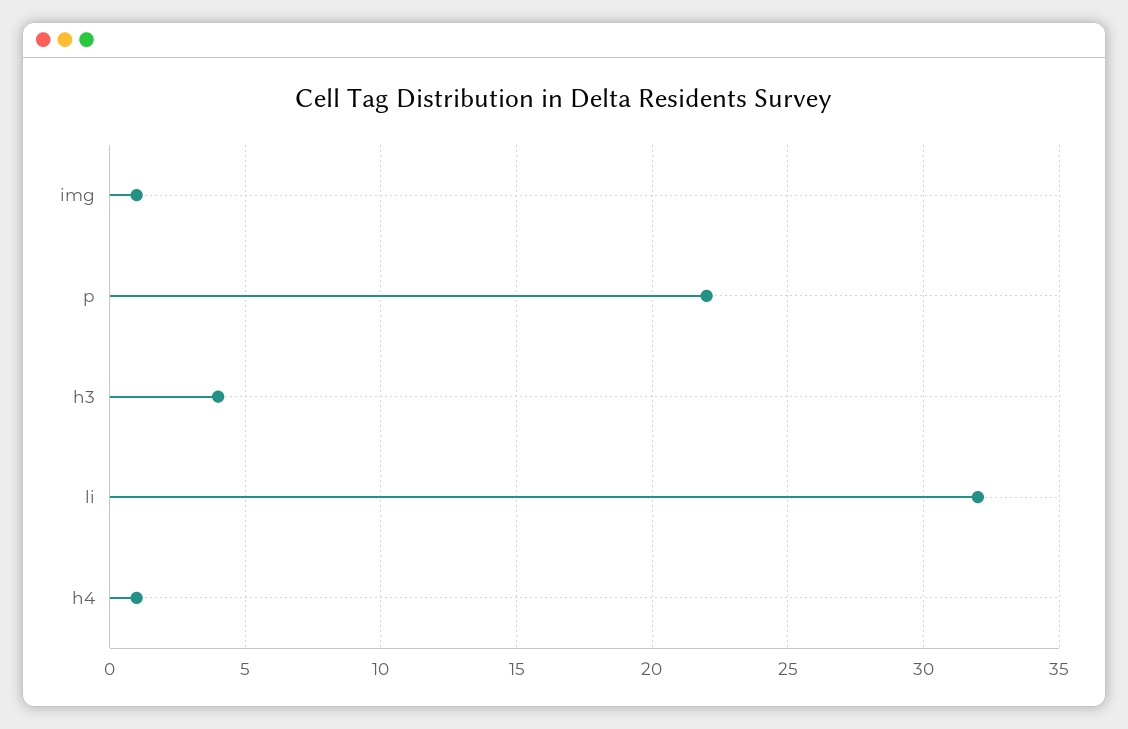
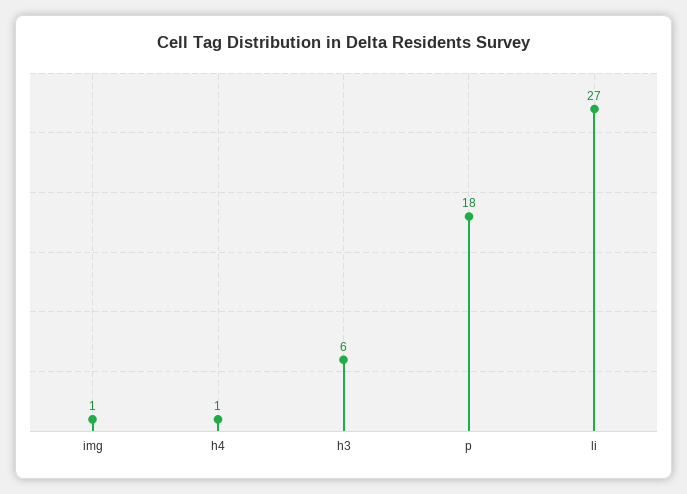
p: 22 -> 18
h3: 4 -> 6
li: 32 -> 27

